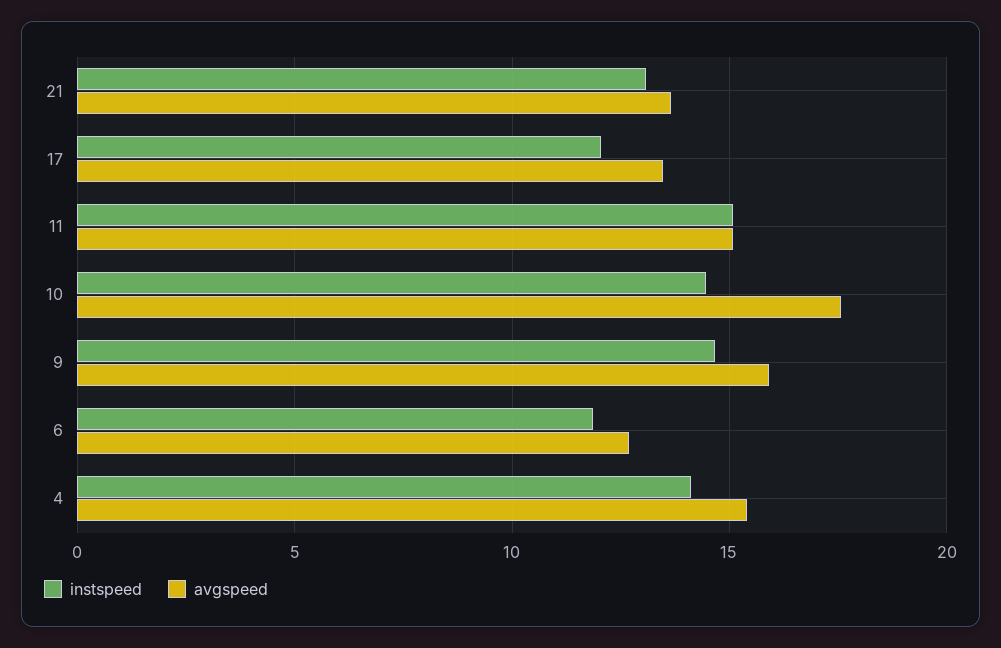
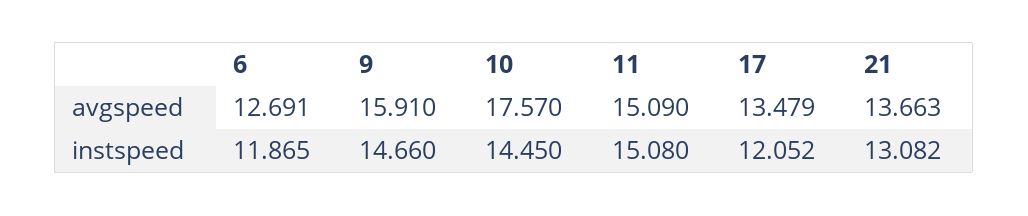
instspeed, 4: 14 -> none
avgspeed, 4: 15.5 -> none

